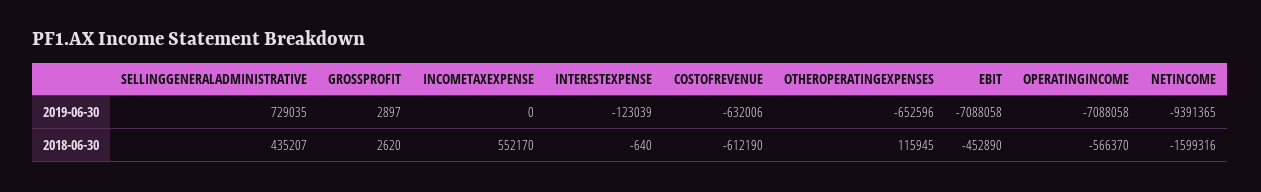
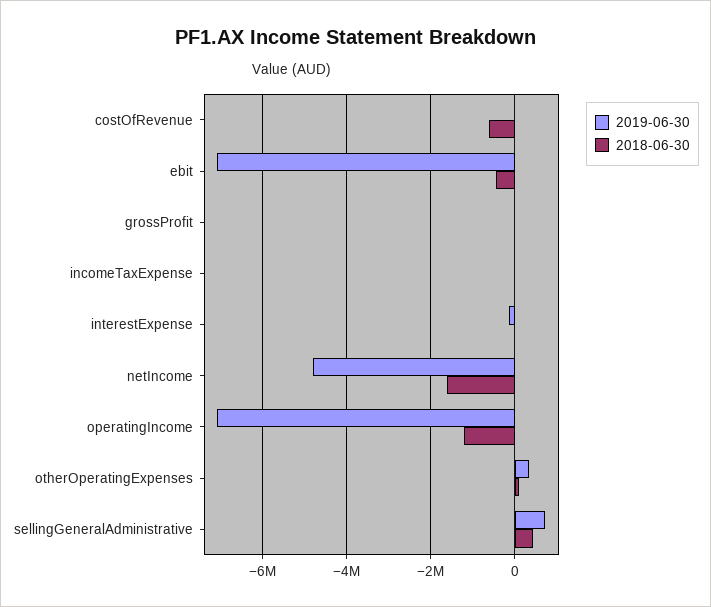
2019-06-30, COSTOFREVENUE: -632006 -> 0
2019-06-30, OTHEROPERATINGEXPENSES: -652596 -> 400000
2019-06-30, NETINCOME: -9391365 -> -4800000
2018-06-30, INCOMETAXEXPENSE: 552170 -> 0
2018-06-30, OPERATINGINCOME: -566370 -> -1200000

